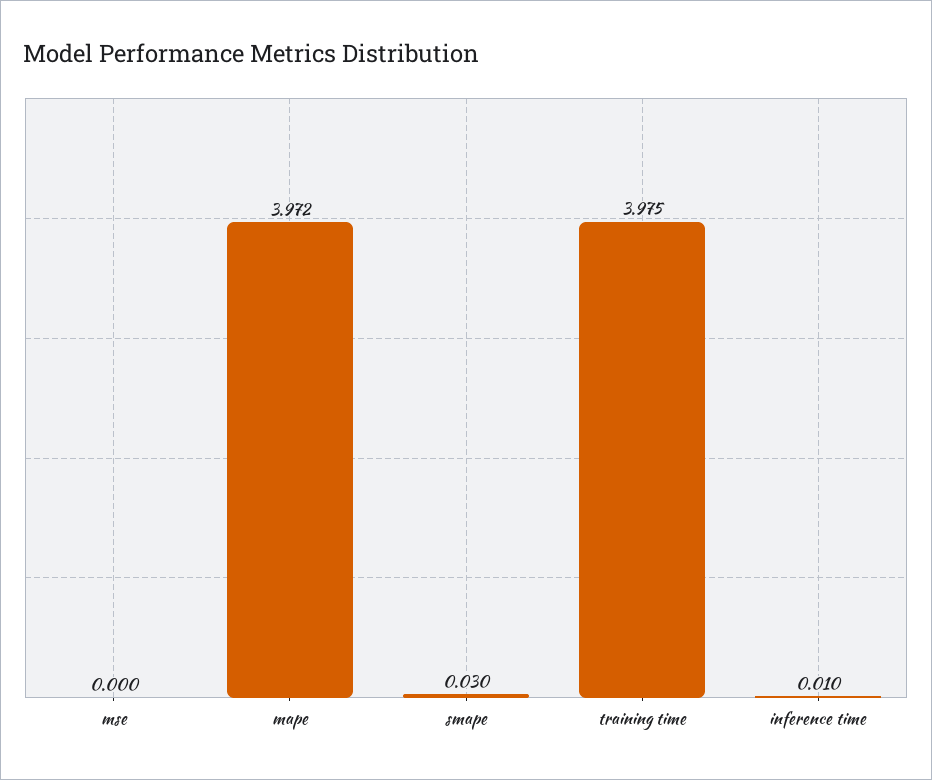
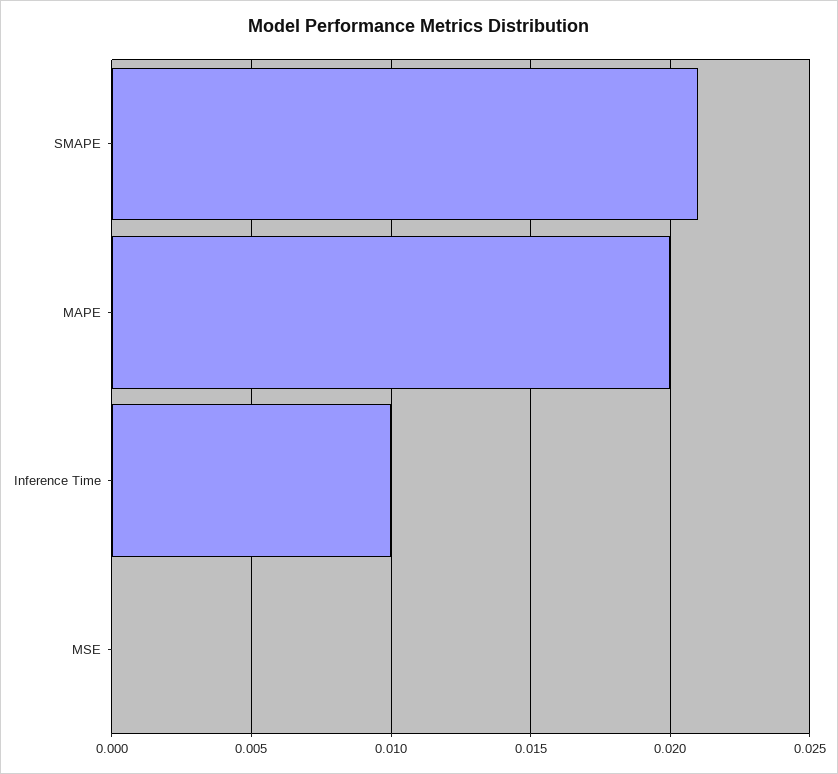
mape: 3.972 -> 0.02
smape: 0.03 -> 0.021
training time: 3.975 -> none

